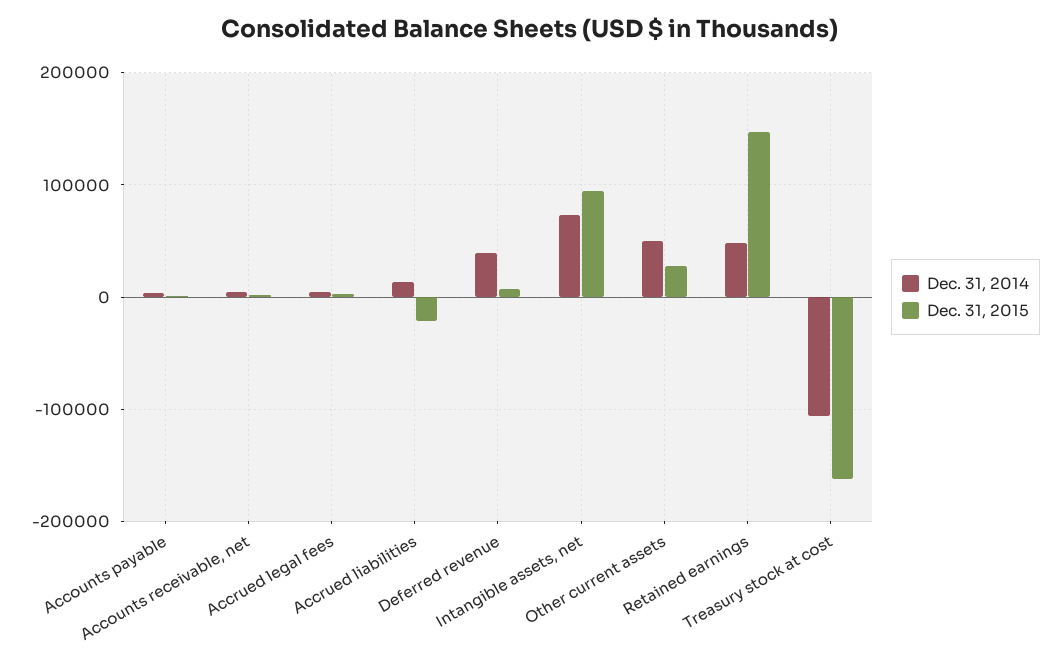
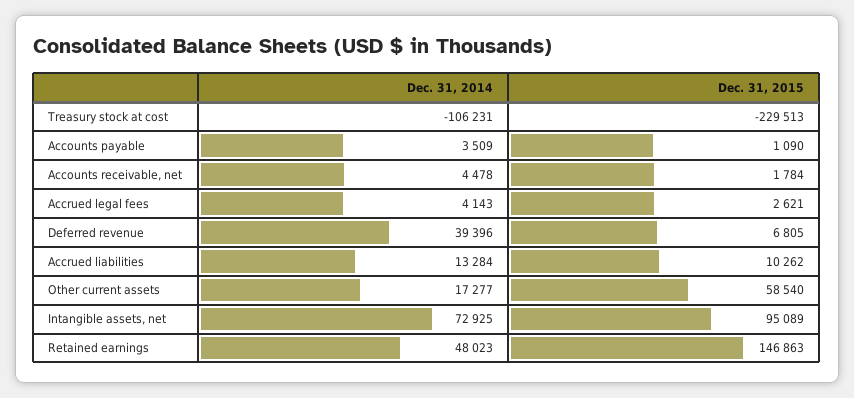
Dec. 31, 2015, Accrued liabilities: -20000 -> 10262
Dec. 31, 2014, Other current assets: 50000 -> 17277
Dec. 31, 2015, Other current assets: 30000 -> 58540
Dec. 31, 2015, Treasury stock at cost: -160000 -> -229513

